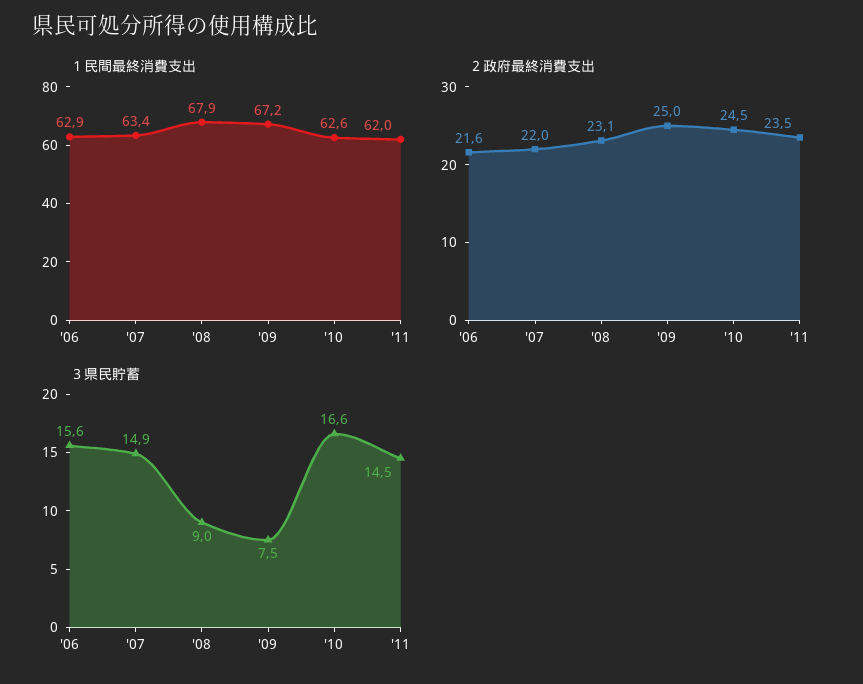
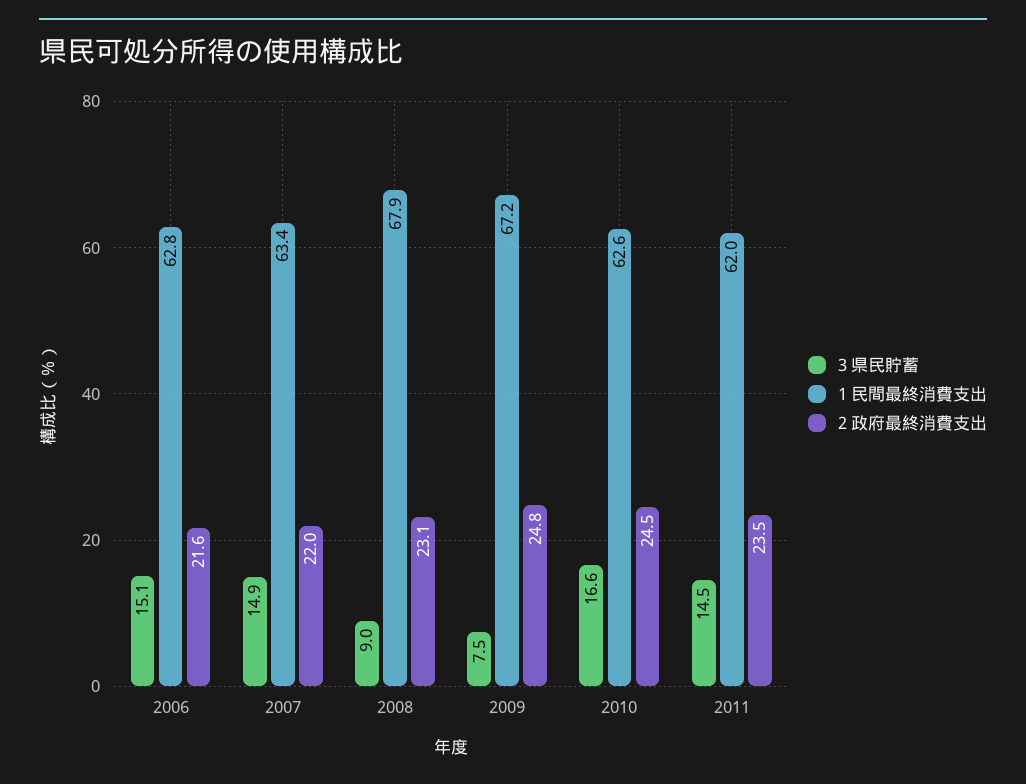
１民間最終消費支出, '06: 62.9 -> 62.8
２政府最終消費支出, '09: 25 -> 24.8
３県民貯蓄, '06: 15.6 -> 15.1

